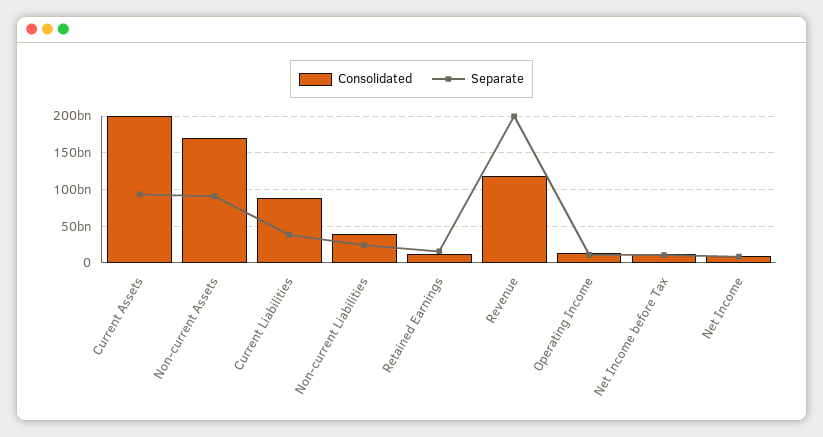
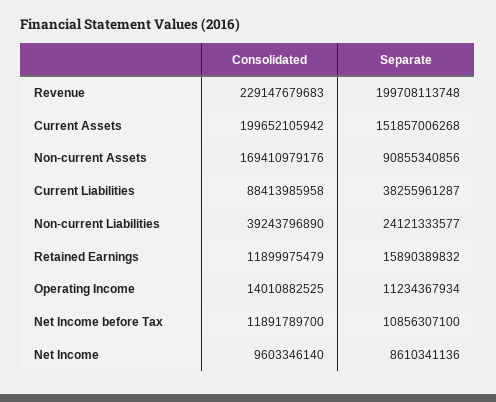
Separate, Current Assets: 90000000000 -> 151857006268
Consolidated, Revenue: 120000000000 -> 229147679683

